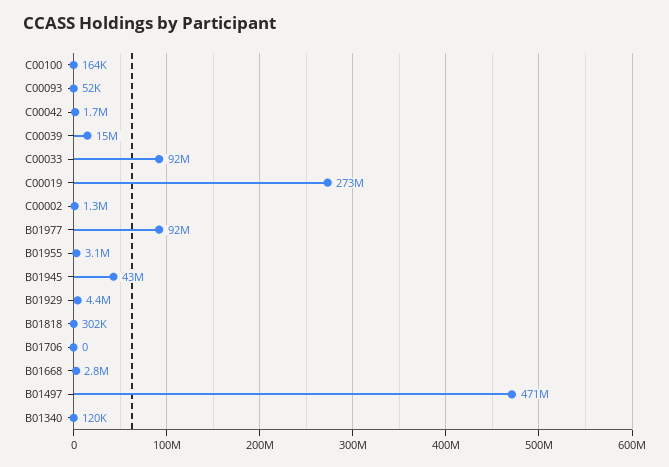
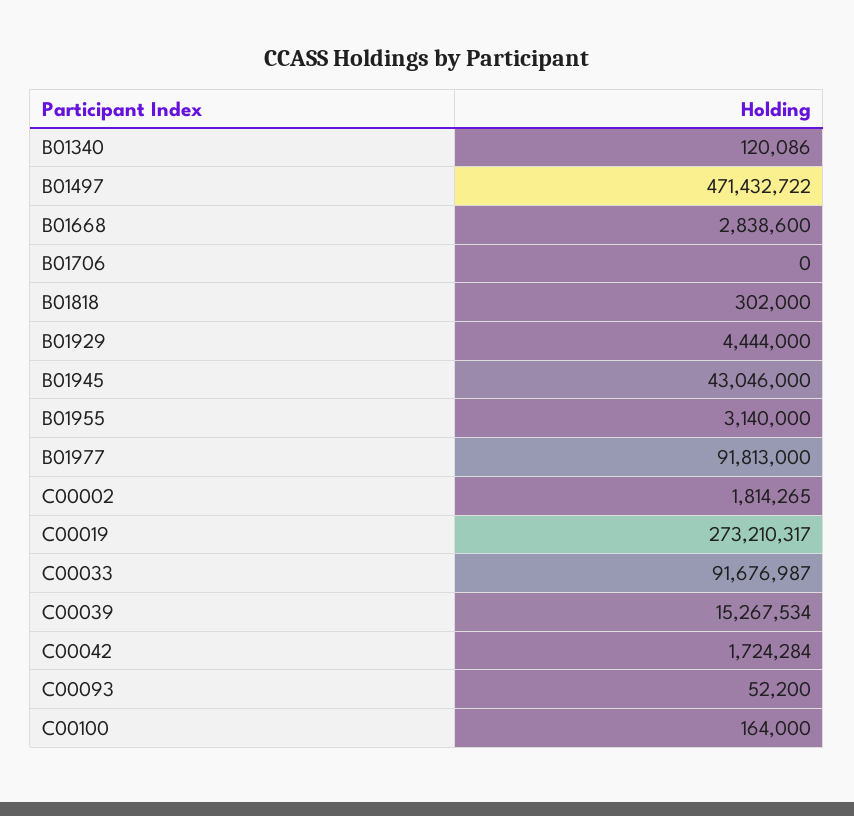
C00002: 1300000 -> 1814265

